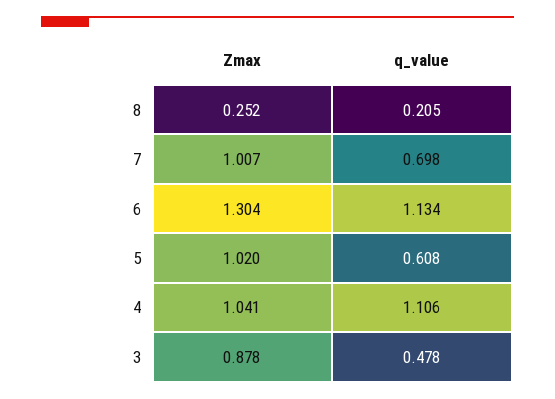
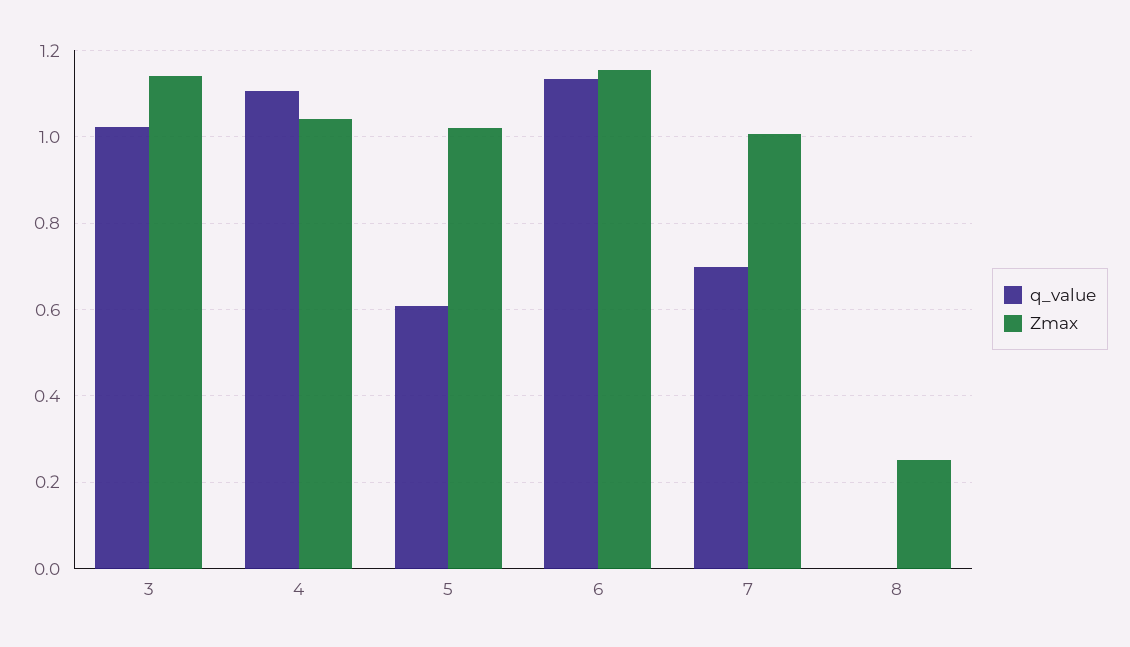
q_value, 8: 0.205 -> 0
Zmax, 6: 1.304 -> 1.16
Zmax, 3: 0.878 -> 1.14
q_value, 3: 0.478 -> 1.02

